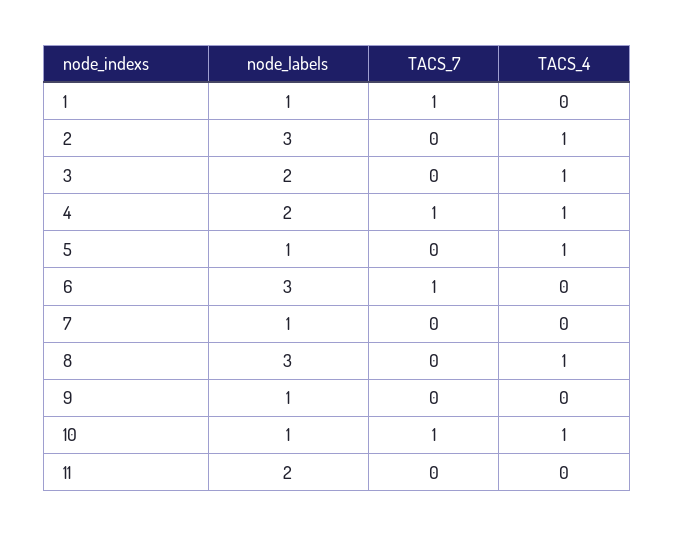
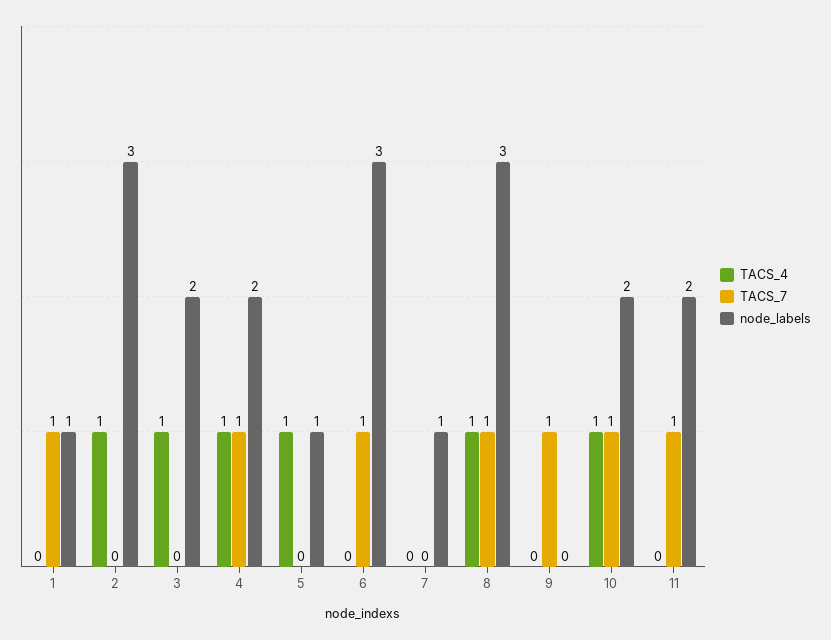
TACS_7, 8: 0 -> 1
node_labels, 9: 1 -> 0
TACS_7, 9: 0 -> 1
node_labels, 10: 1 -> 2
TACS_7, 11: 0 -> 1

